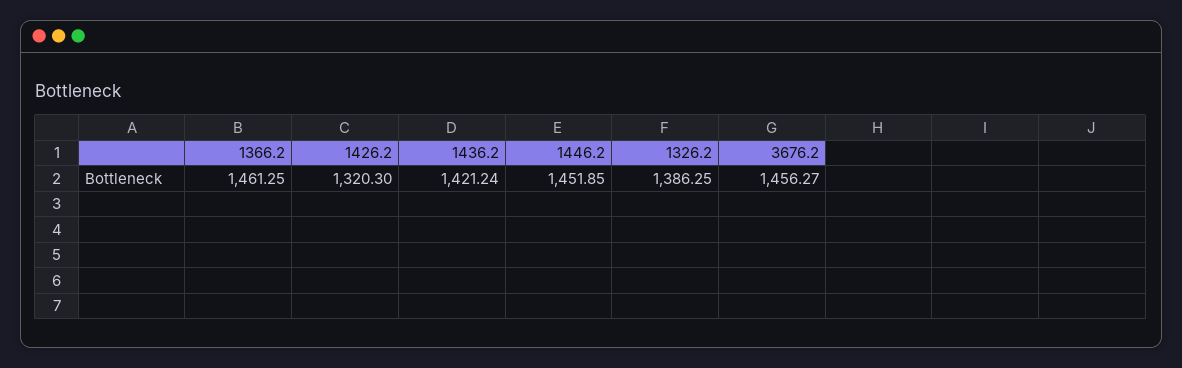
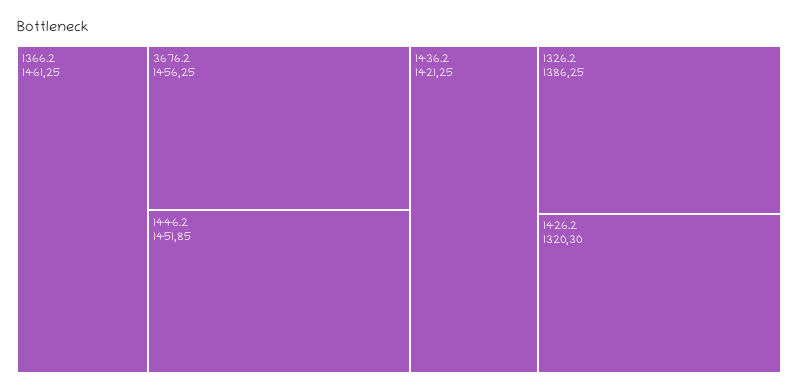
1436.2: 1421.24 -> 1421.25
3676.2: 1456.27 -> 1456.25

